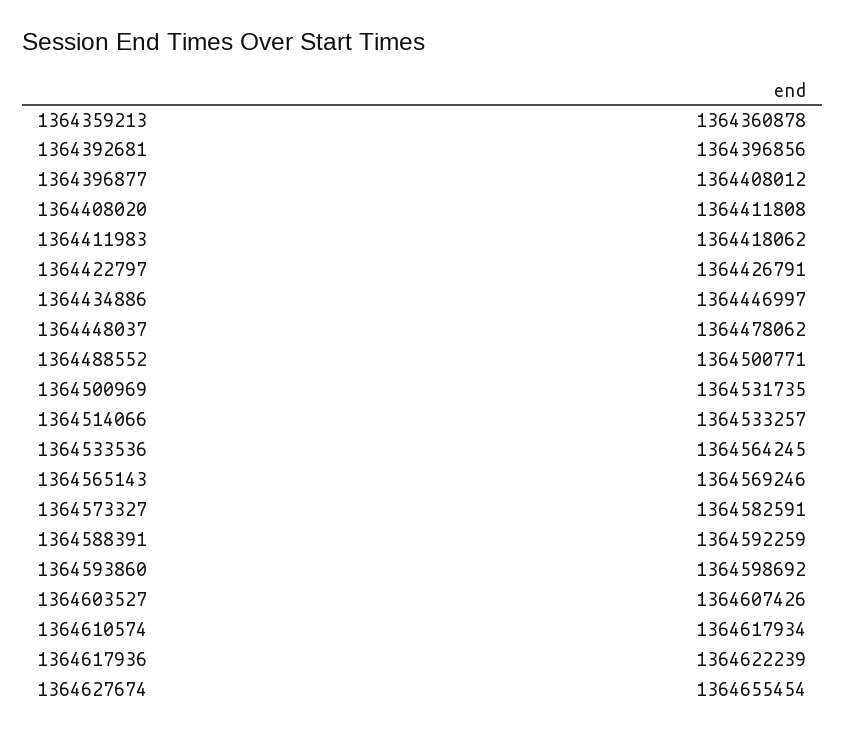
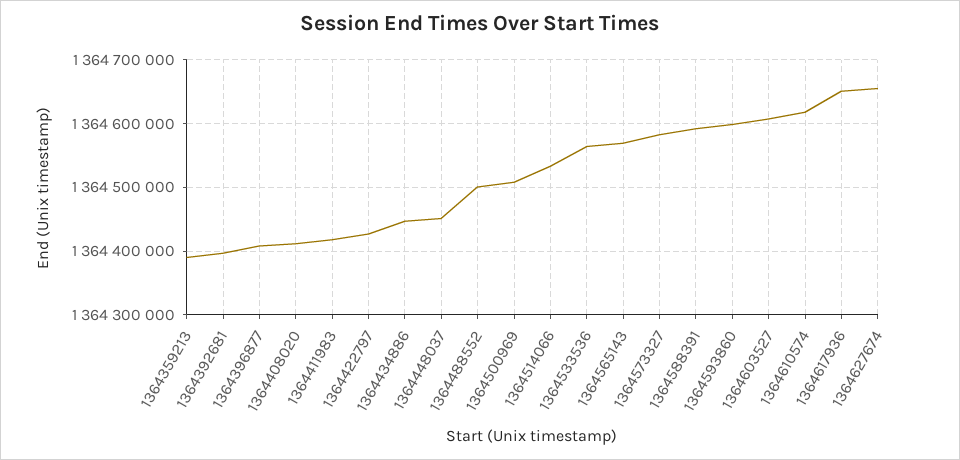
1364359213: 1364360878 -> 1364390000
1364448037: 1364478062 -> 1364450000
1364500969: 1364531735 -> 1364510000
1364617936: 1364622239 -> 1364650000

